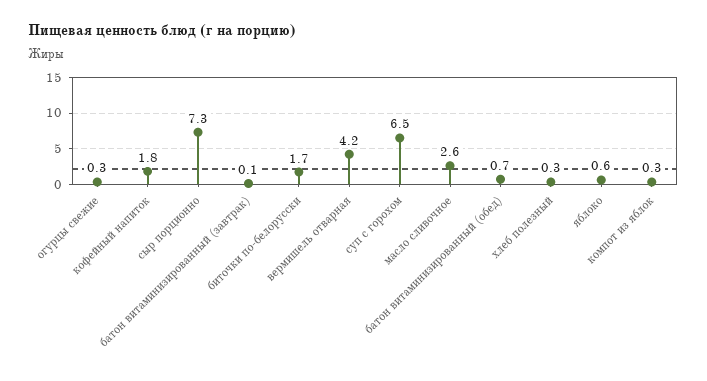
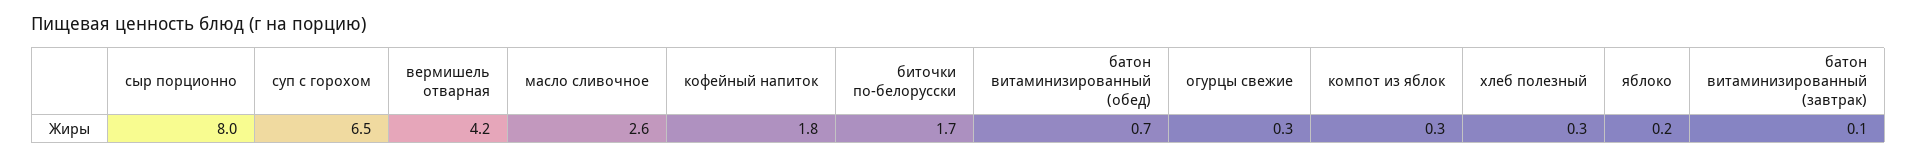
сыр порционно: 7.3 -> 8
яблоко: 0.6 -> 0.2

